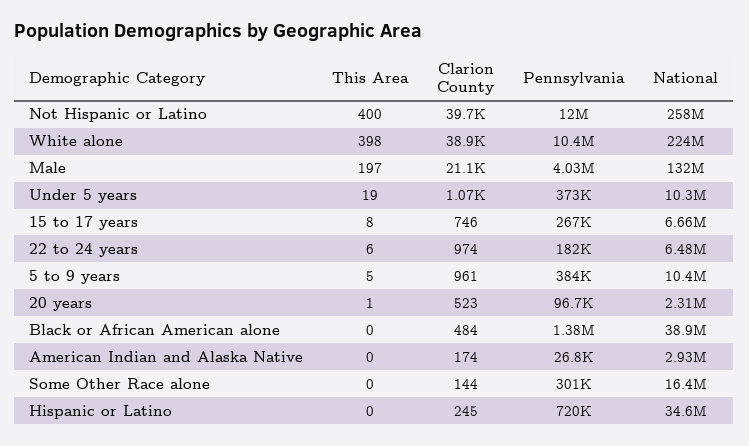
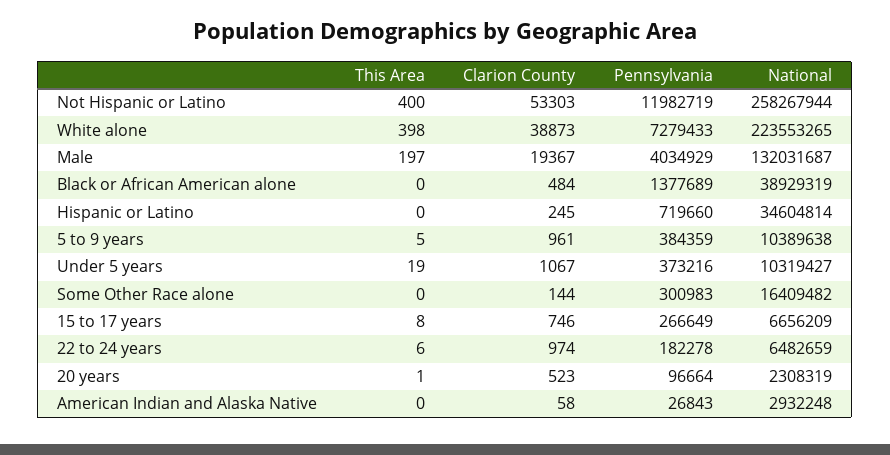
Clarion County, Not Hispanic or Latino: 39700 -> 53303
Pennsylvania, White alone: 10400000 -> 7279433
Clarion County, Male: 21100 -> 19367
Clarion County, American Indian and Alaska Native: 174 -> 58

